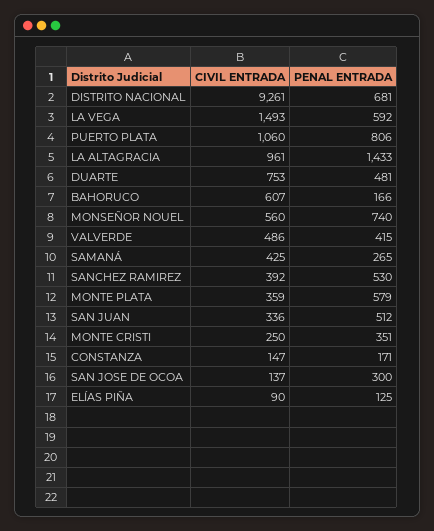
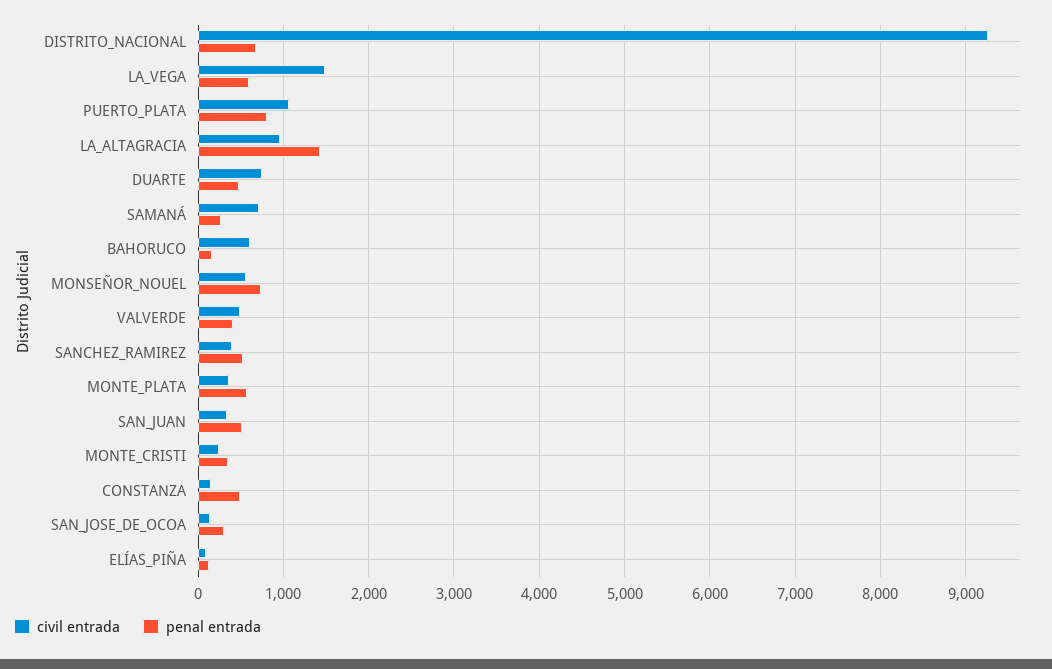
CIVIL ENTRADA, SAMANÁ: 425 -> 700
PENAL ENTRADA, CONSTANZA: 171 -> 500

